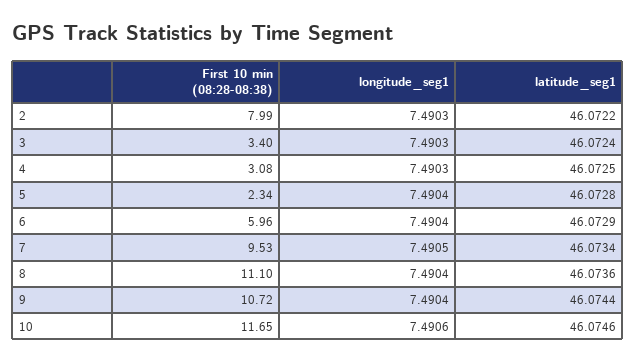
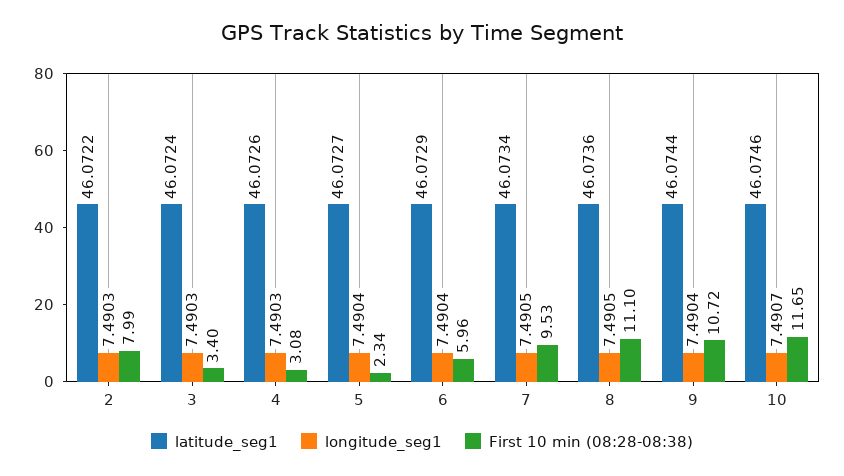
latitude_seg1, 4: 46.0725 -> 46.0726
latitude_seg1, 5: 46.0728 -> 46.0727
longitude_seg1, 8: 7.4904 -> 7.4905
longitude_seg1, 10: 7.4906 -> 7.4907

